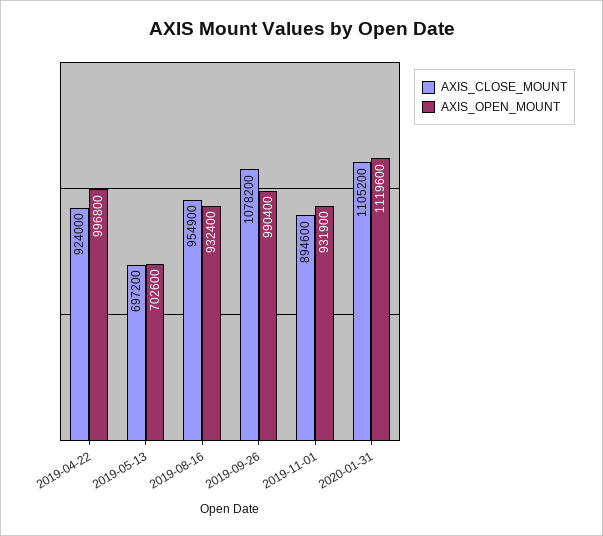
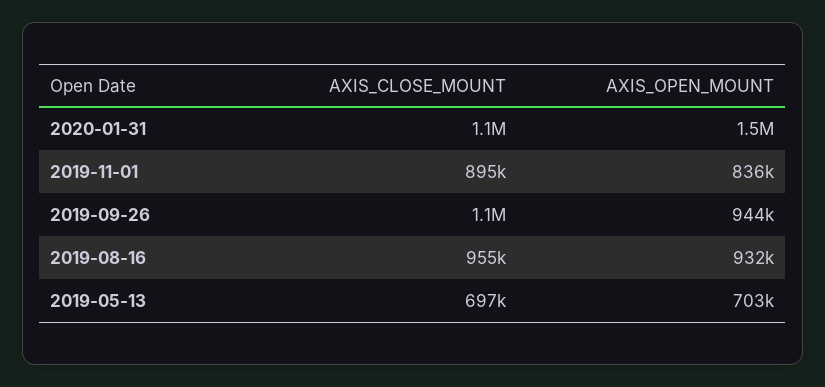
AXIS_CLOSE_MOUNT, 2019-04-22: 924000 -> none
AXIS_OPEN_MOUNT, 2019-04-22: 996800 -> none
AXIS_OPEN_MOUNT, 2019-09-26: 990400 -> 944000
AXIS_OPEN_MOUNT, 2019-11-01: 931900 -> 836000
AXIS_OPEN_MOUNT, 2020-01-31: 1119600 -> 1500000

